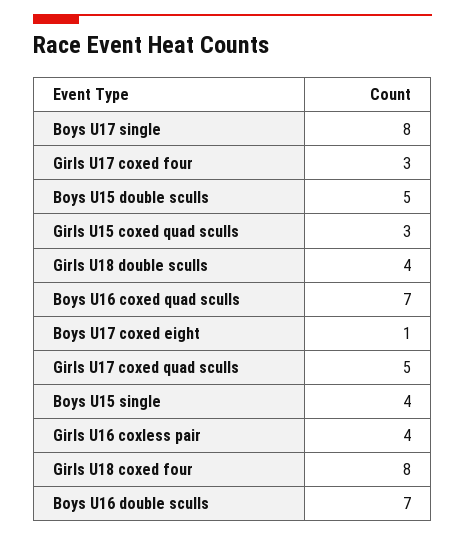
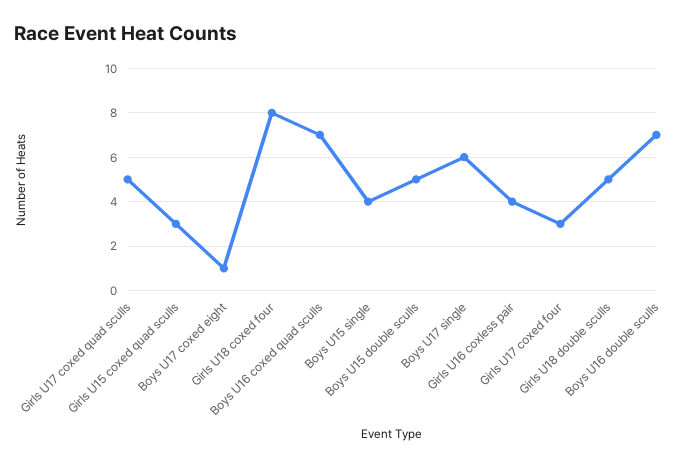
Boys U17 single: 8 -> 6
Girls U18 double sculls: 4 -> 5

